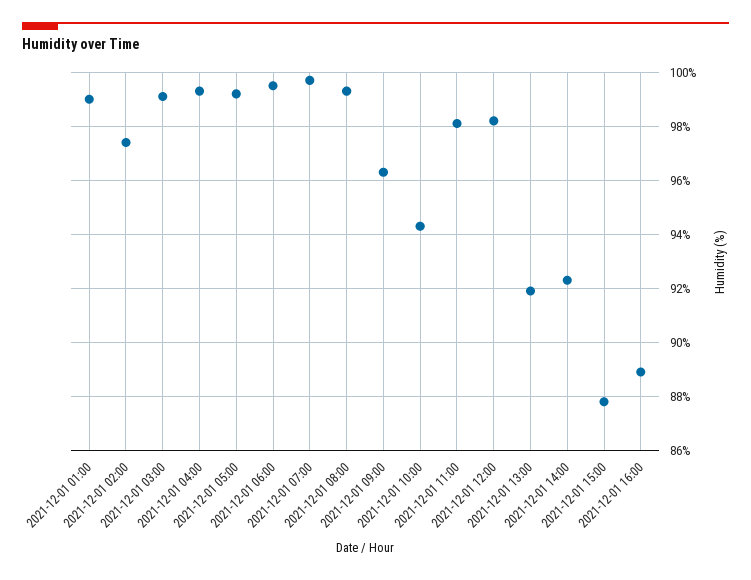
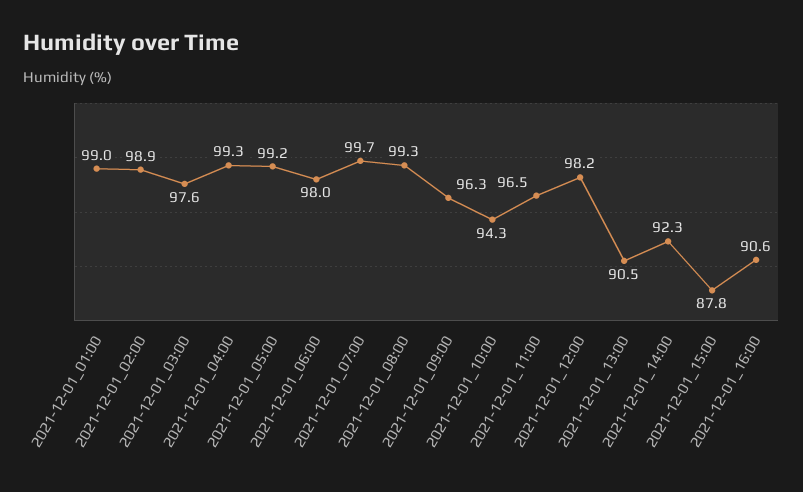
2021-12-01 02:00: 97.5 -> 98.9
2021-12-01 03:00: 99 -> 97.6
2021-12-01 06:00: 99.5 -> 98
2021-12-01 11:00: 98 -> 96.5
2021-12-01 13:00: 92 -> 90.5
2021-12-01 16:00: 89 -> 90.6

